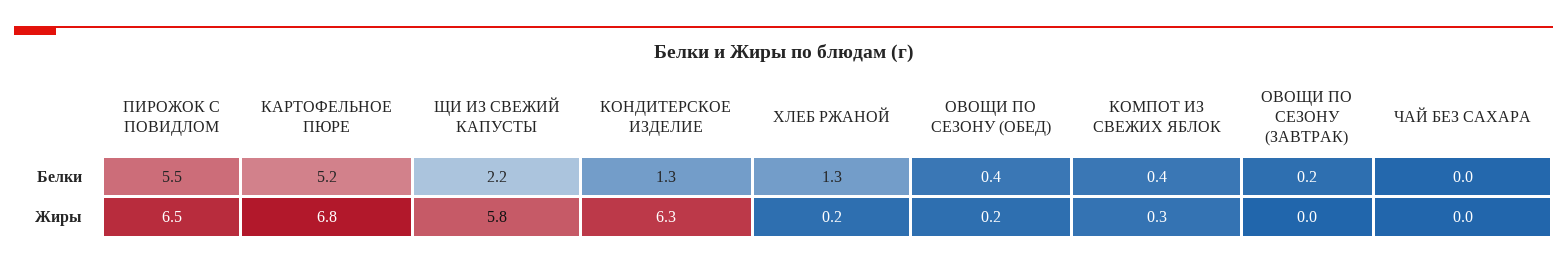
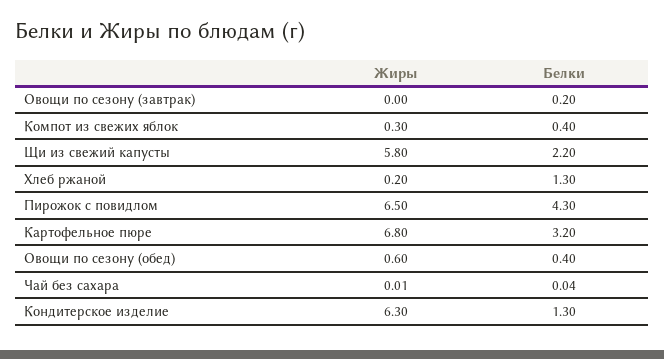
ПИРОЖОК С ПОВИДЛОМ, Белки: 5.5 -> 4.3
КАРТОФЕЛЬНОЕ ПЮРЕ, Белки: 5.2 -> 3.2
ОВОЩИ ПО СЕЗОНУ (ОБЕД), Жиры: 0.2 -> 0.6

